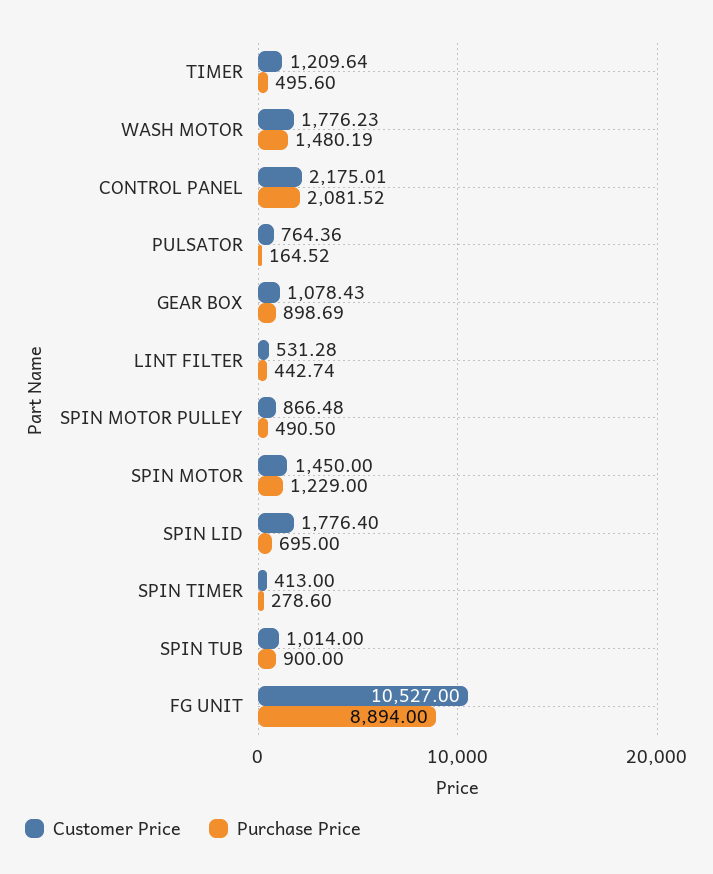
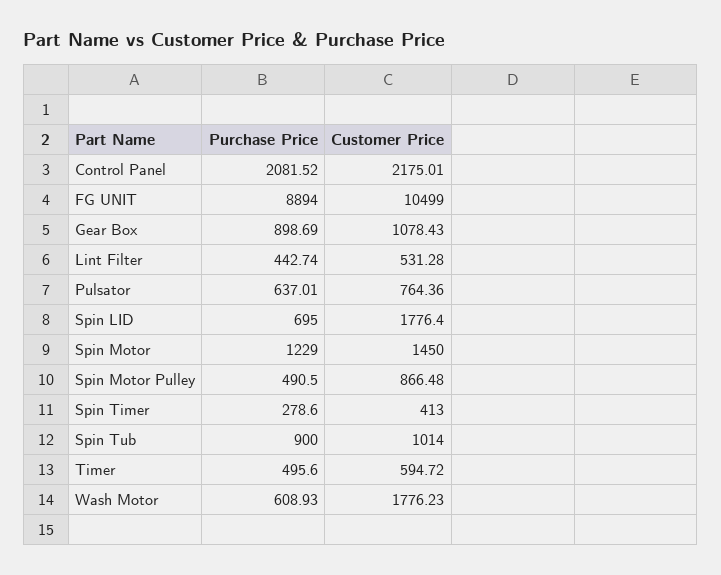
Customer Price, TIMER: 1209.64 -> 594.72
Purchase Price, WASH MOTOR: 1480.19 -> 608.93
Purchase Price, PULSATOR: 164.52 -> 637.01
Customer Price, FG UNIT: 10527 -> 10499

